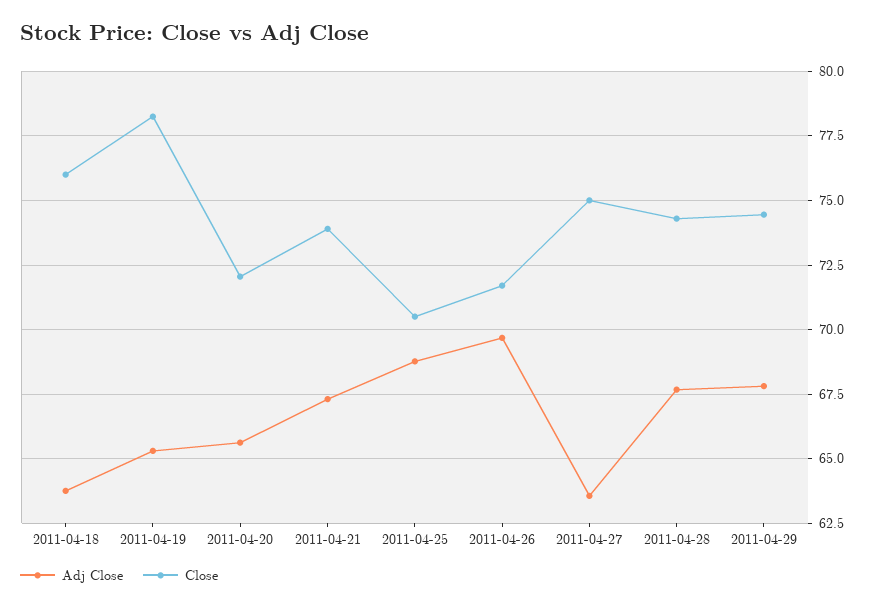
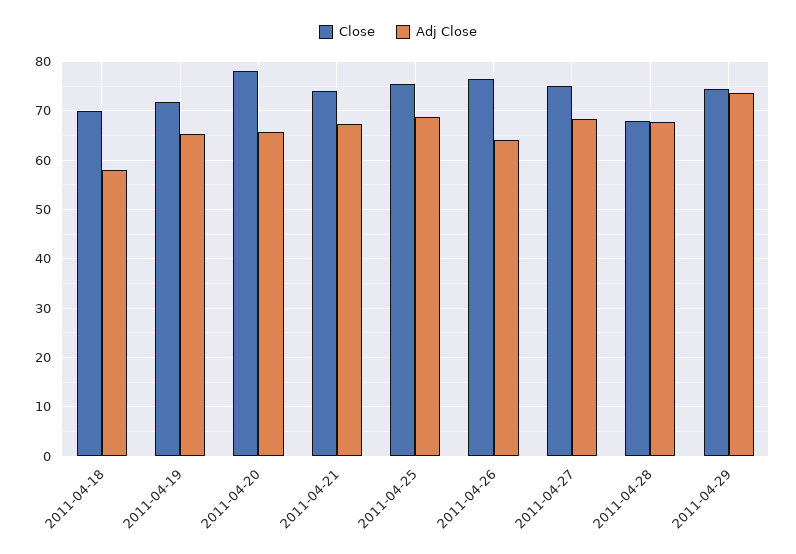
Adj Close, 2011-04-18: 63.75 -> 58
Close, 2011-04-18: 76 -> 70
Close, 2011-04-19: 78.25 -> 72
Close, 2011-04-20: 72 -> 78
Close, 2011-04-25: 70.5 -> 76
Adj Close, 2011-04-26: 69.75 -> 64
Close, 2011-04-26: 71.75 -> 76
Adj Close, 2011-04-27: 63.5 -> 68
Close, 2011-04-28: 74.25 -> 68
Adj Close, 2011-04-29: 67.75 -> 74

